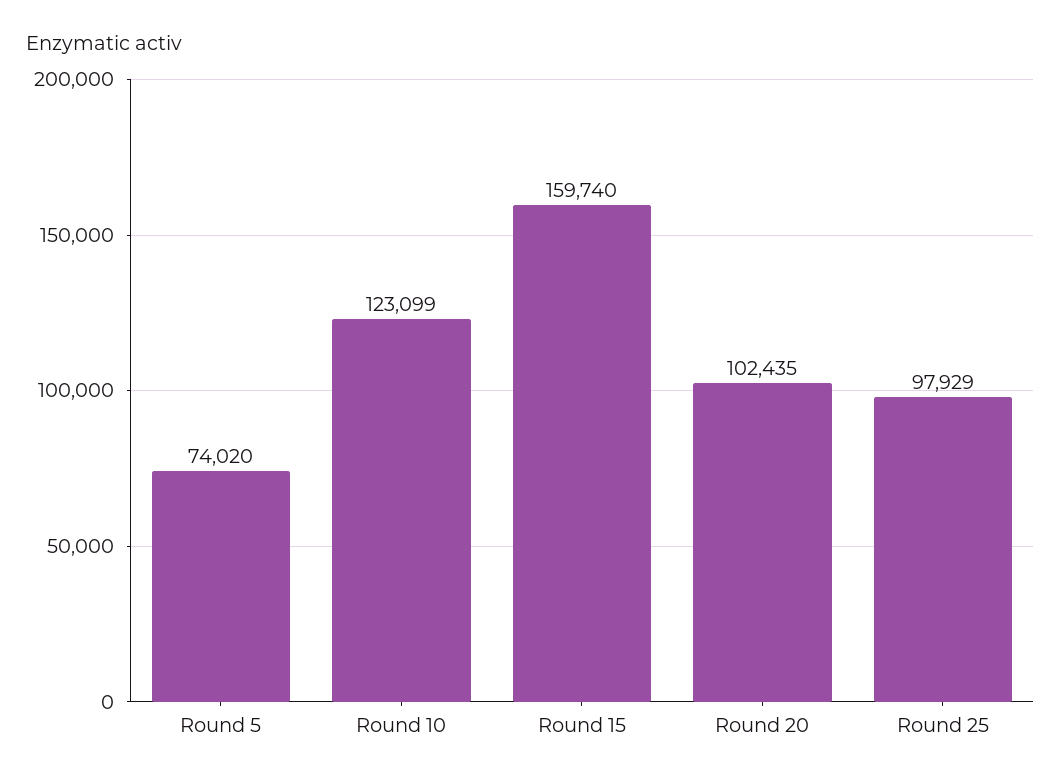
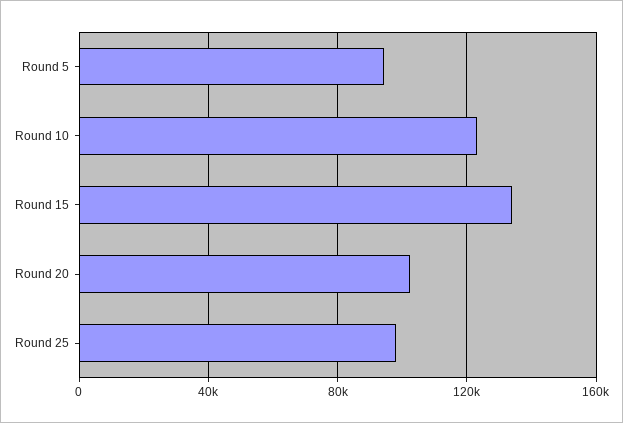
Round 5: 74020 -> 95000
Round 15: 159740 -> 135000

